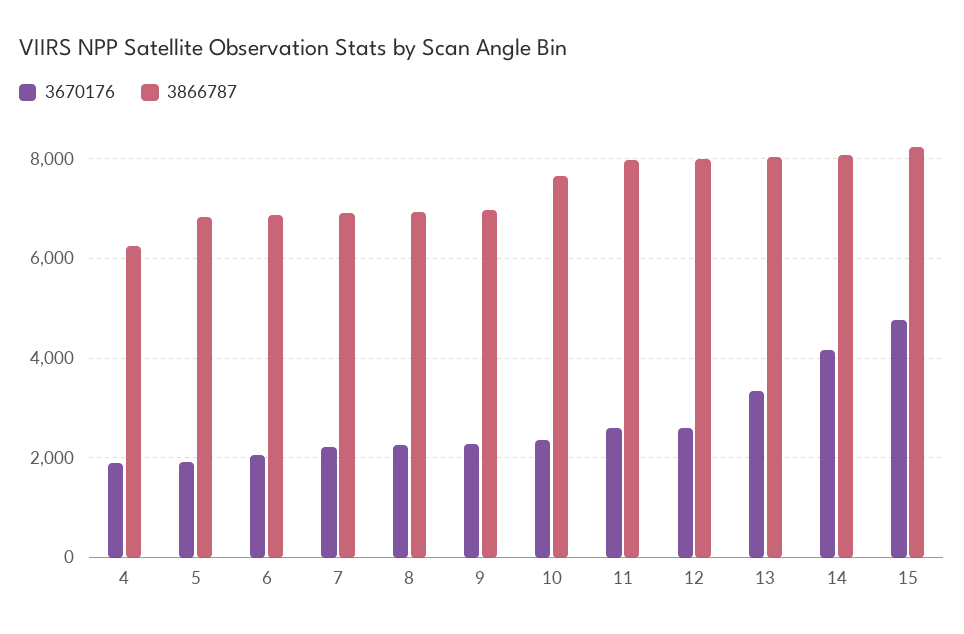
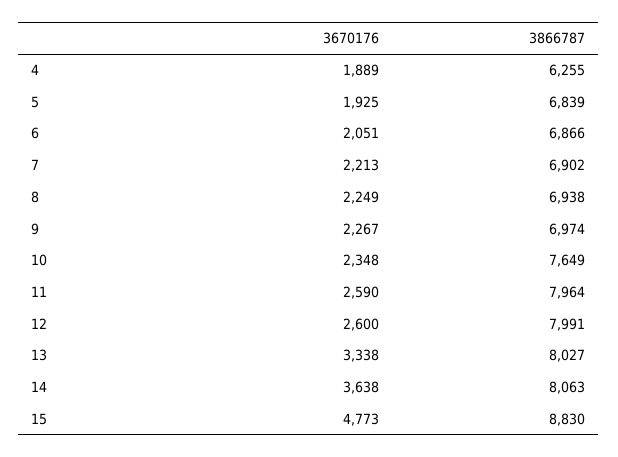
3670176, 14: 4200 -> 3638
3866787, 15: 8200 -> 8830

